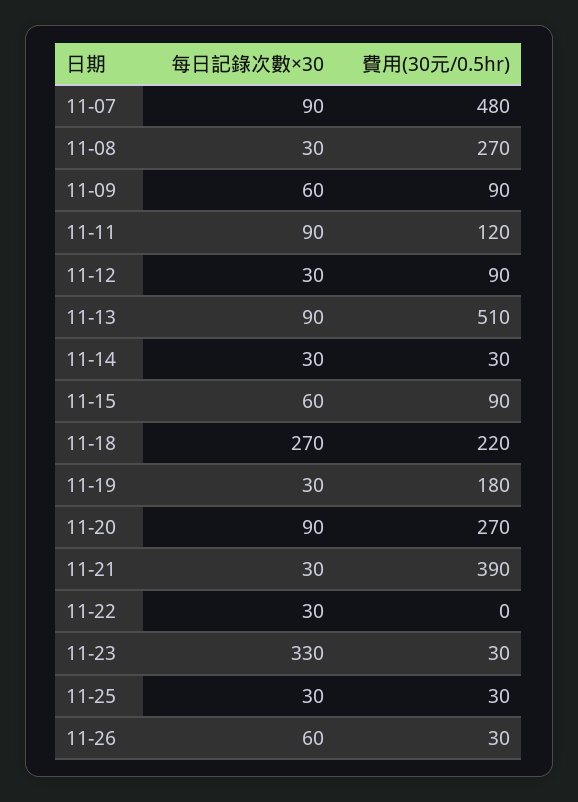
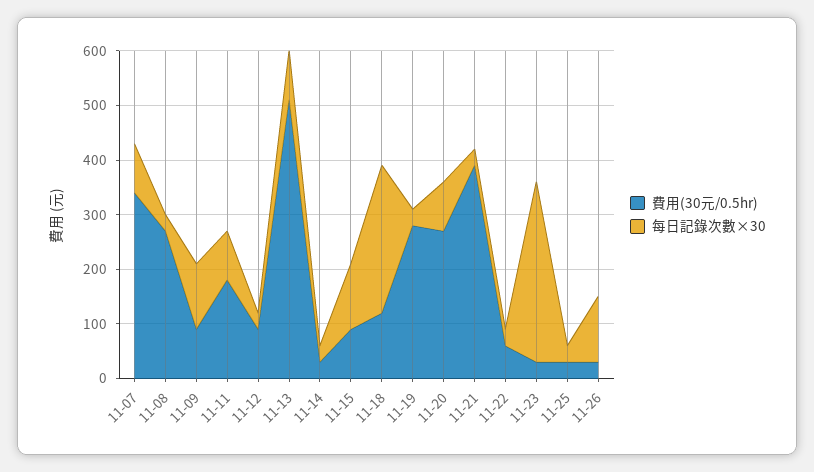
費用(30元/0.5hr), 11-07: 480 -> 340
每日記錄次數×30, 11-09: 60 -> 120
費用(30元/0.5hr), 11-11: 120 -> 180
每日記錄次數×30, 11-15: 60 -> 120
費用(30元/0.5hr), 11-18: 220 -> 120
費用(30元/0.5hr), 11-19: 180 -> 280
費用(30元/0.5hr), 11-22: 0 -> 60
每日記錄次數×30, 11-26: 60 -> 120

